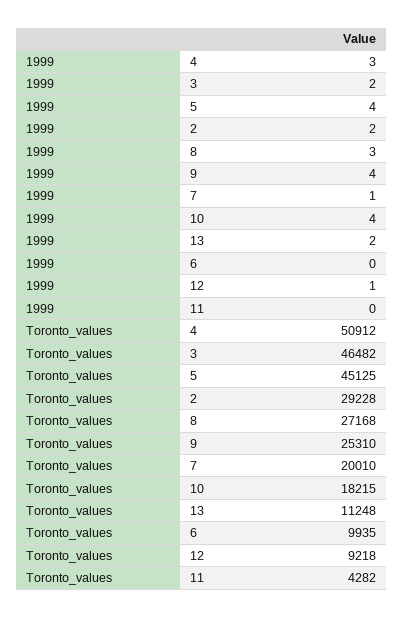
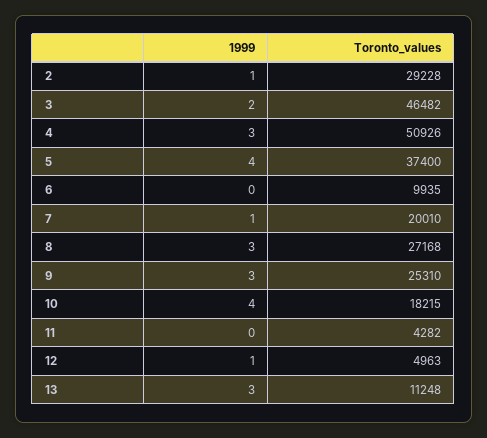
1999, 2: 2 -> 1
1999, 9: 4 -> 3
1999, 13: 2 -> 3
Toronto_values, 4: 50912 -> 50926
Toronto_values, 5: 45125 -> 37400
Toronto_values, 12: 9218 -> 4963

